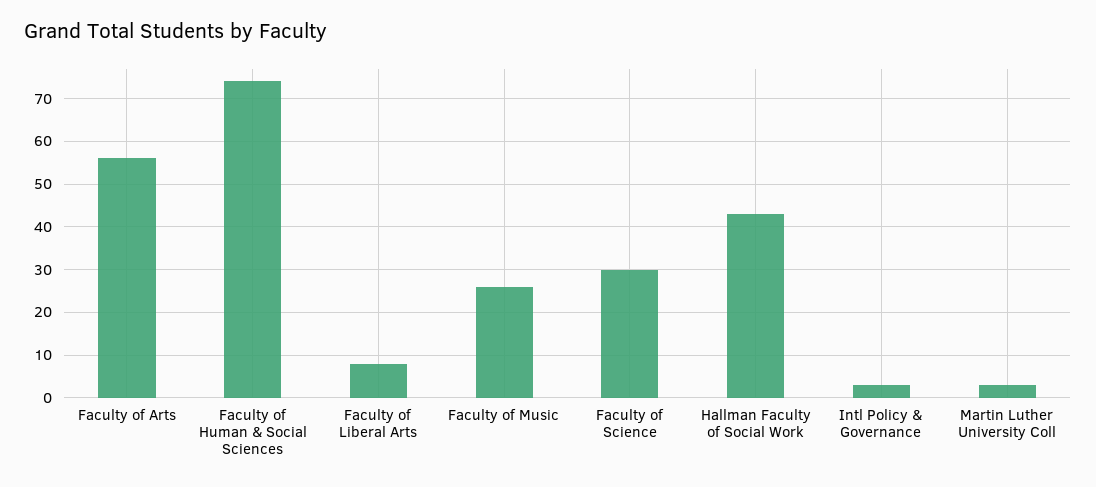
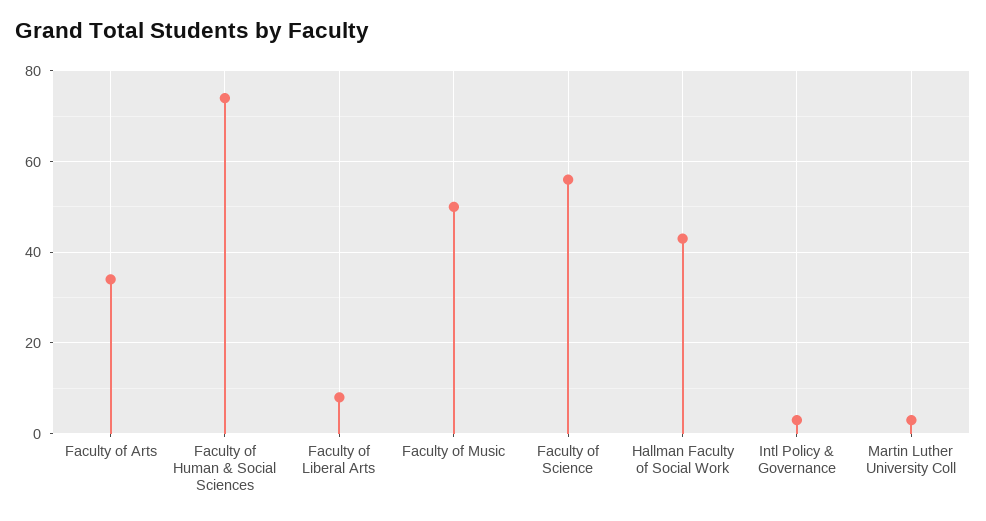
Faculty of Arts: 55 -> 35
Faculty of Music: 25 -> 50
Faculty of Science: 30 -> 55

